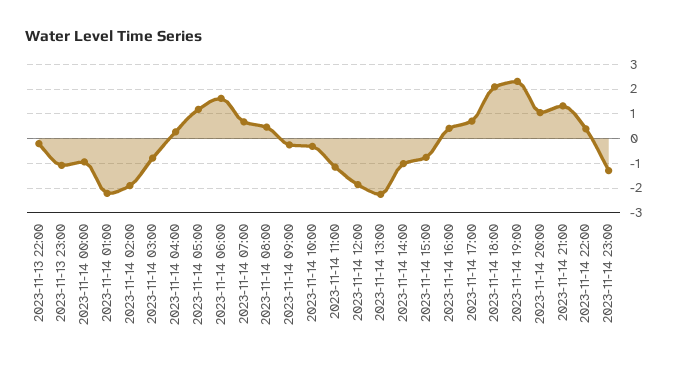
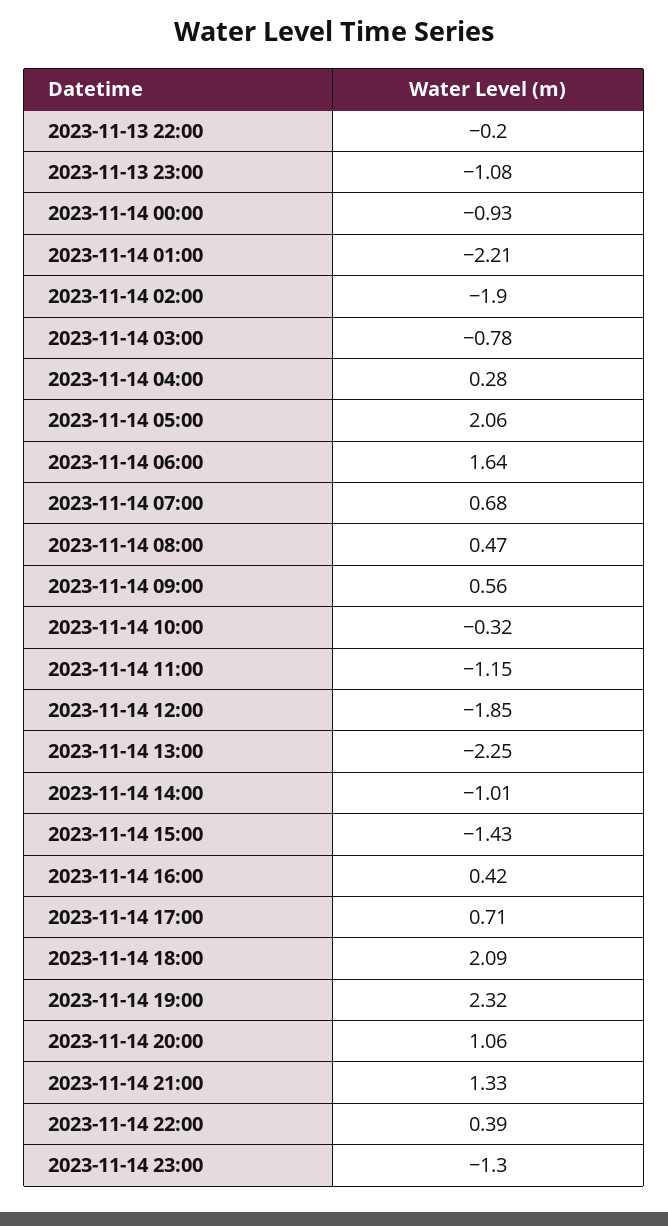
2023-11-14 05:00: 1.25 -> 2.06
2023-11-14 09:00: -0.25 -> 0.56
2023-11-14 15:00: -0.75 -> -1.43

